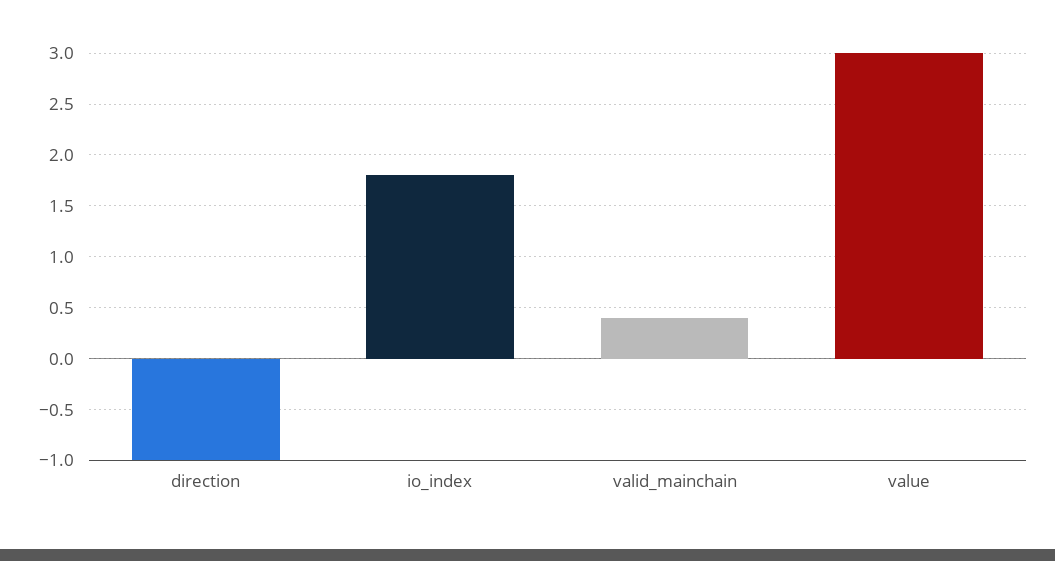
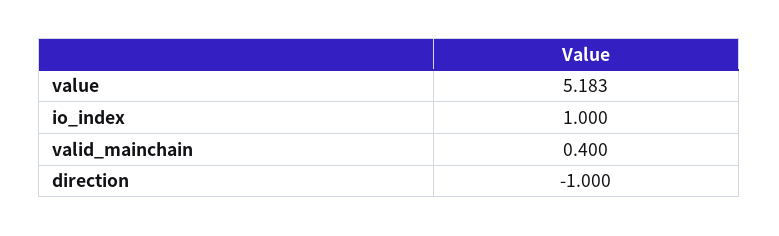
io_index: 1.8 -> 1
value: 3 -> 5.183

